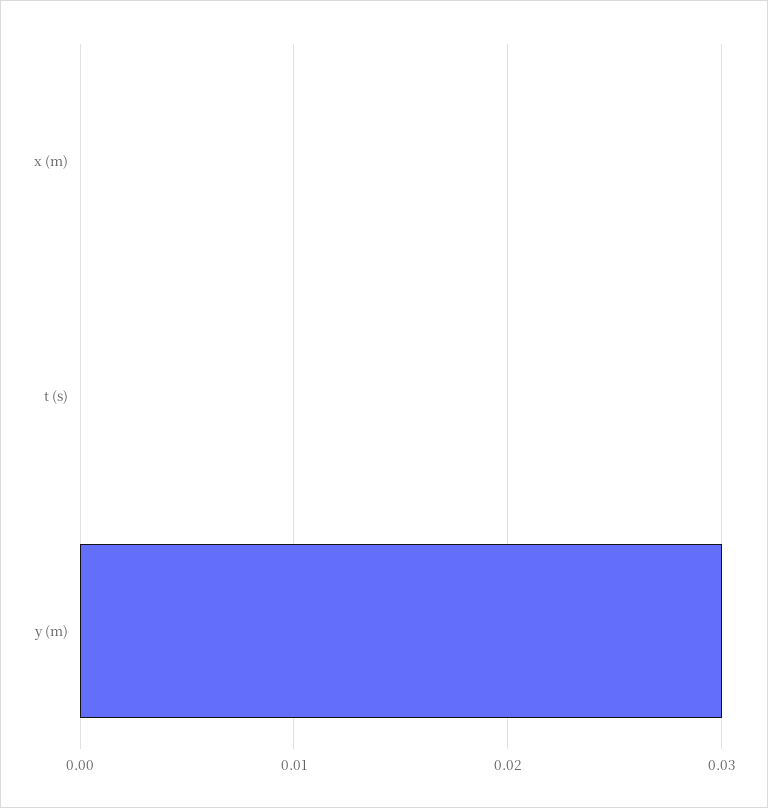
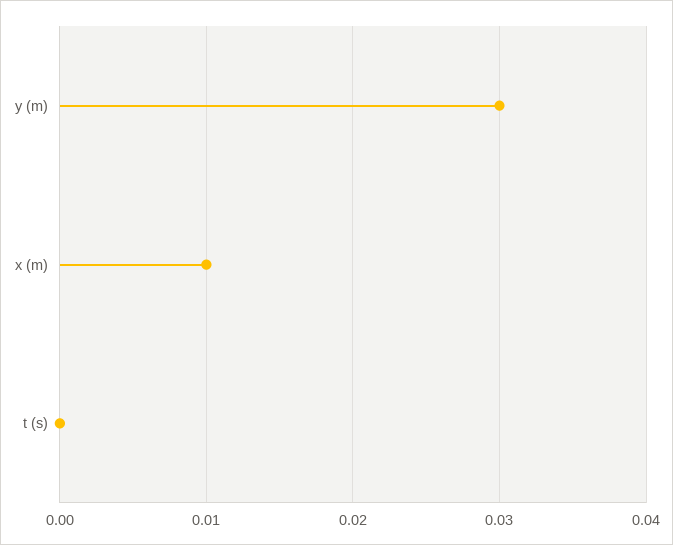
x (m): 0 -> 0.01

